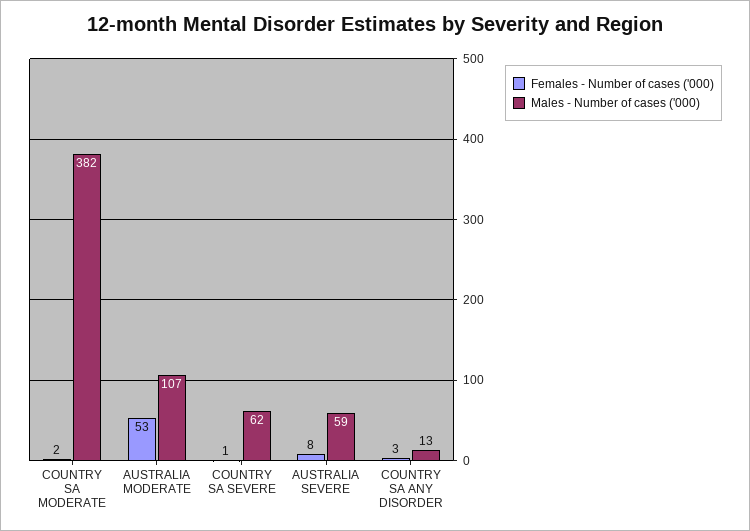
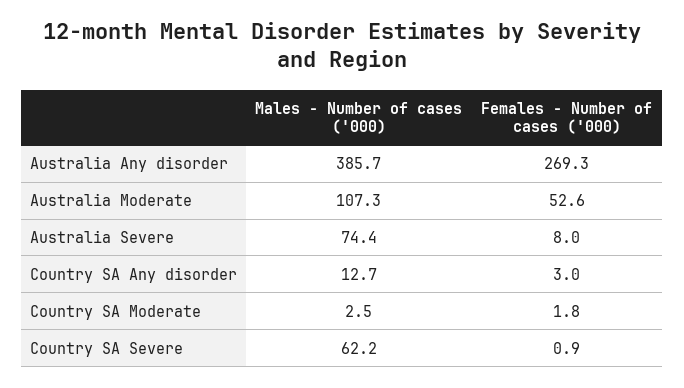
Males - Number of cases ('000), COUNTRY SA MODERATE: 382 -> 2.5
Males - Number of cases ('000), AUSTRALIA SEVERE: 59 -> 74.4
Males - Number of cases ('000), Australia Any disorder: none -> 385.7
Females - Number of cases ('000), Australia Any disorder: none -> 269.3

